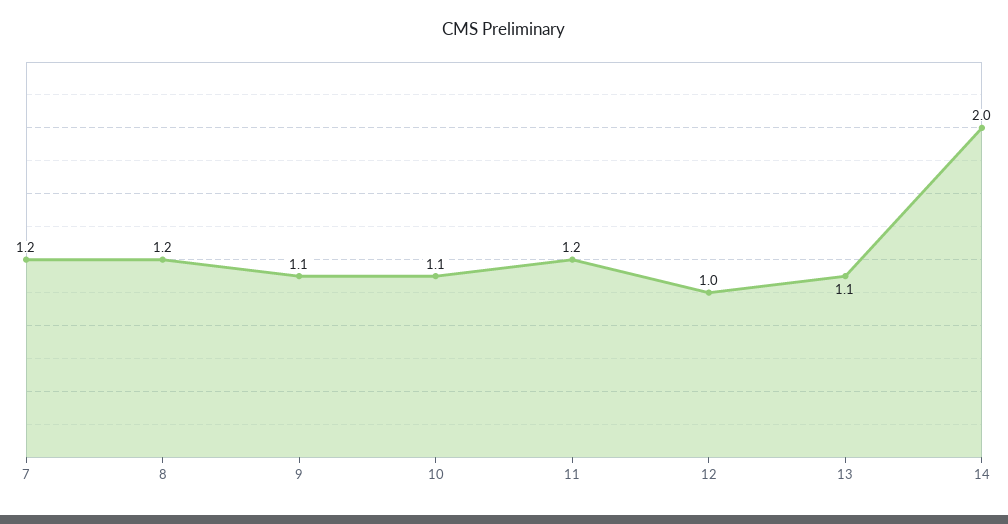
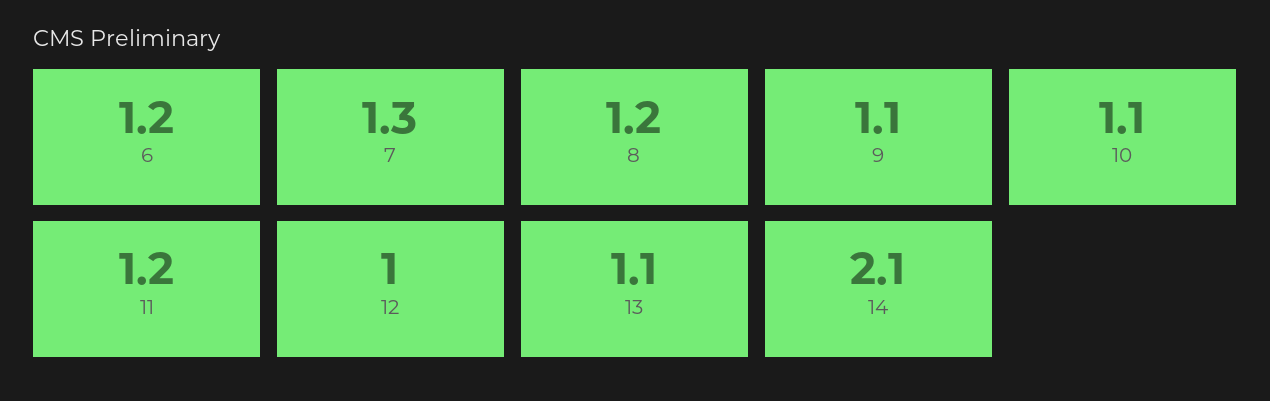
7: 1.2 -> 1.3
14: 2 -> 2.1
6: none -> 1.2

